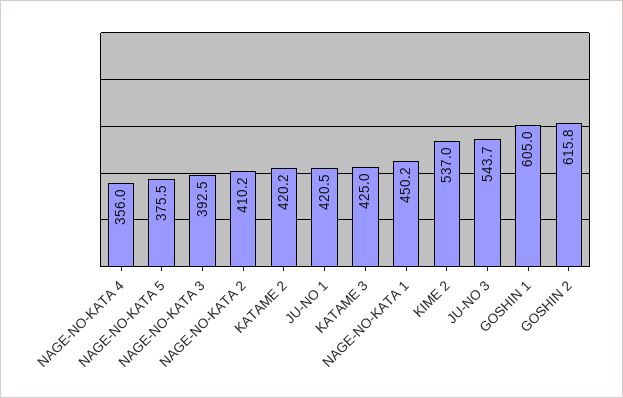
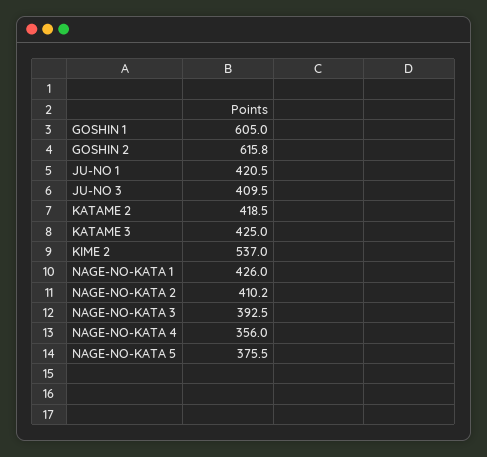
KATAME 2: 420.2 -> 418.5
NAGE-NO-KATA 1: 450.2 -> 426
JU-NO 3: 543.7 -> 409.5

